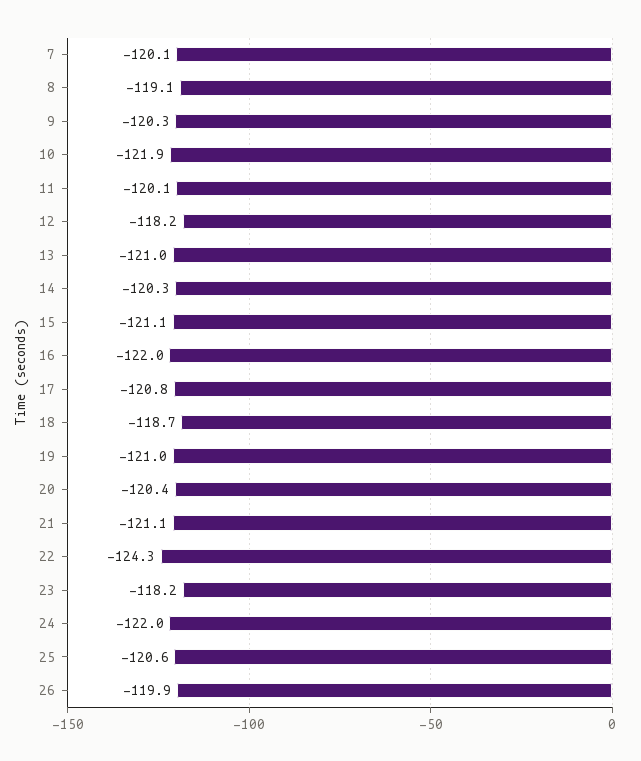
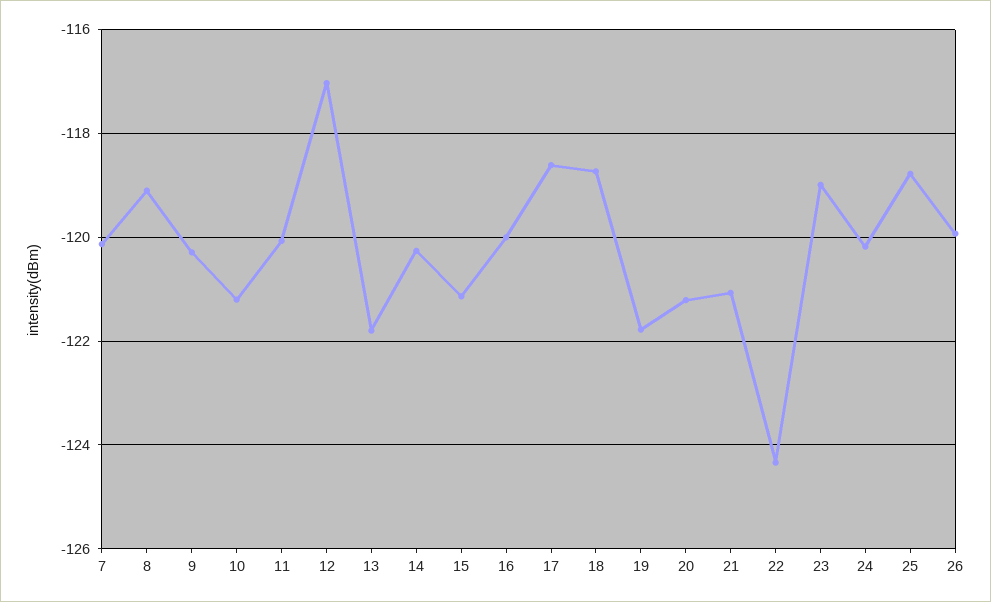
10: -121.9 -> -121.2
12: -118.2 -> -117
13: -121 -> -121.8
16: -122 -> -120
17: -120.8 -> -118.6
19: -121 -> -121.8
20: -120.4 -> -121.2
23: -118.2 -> -119
24: -122 -> -120.2
25: -120.6 -> -118.8

